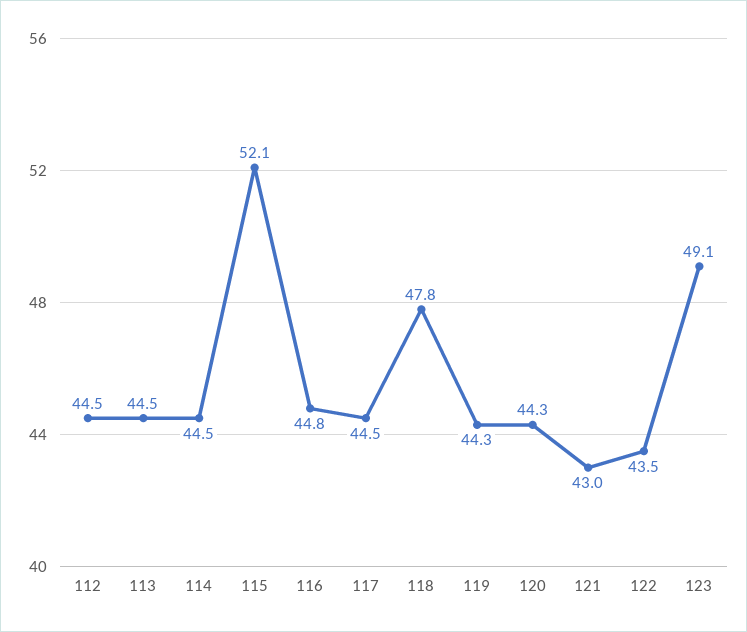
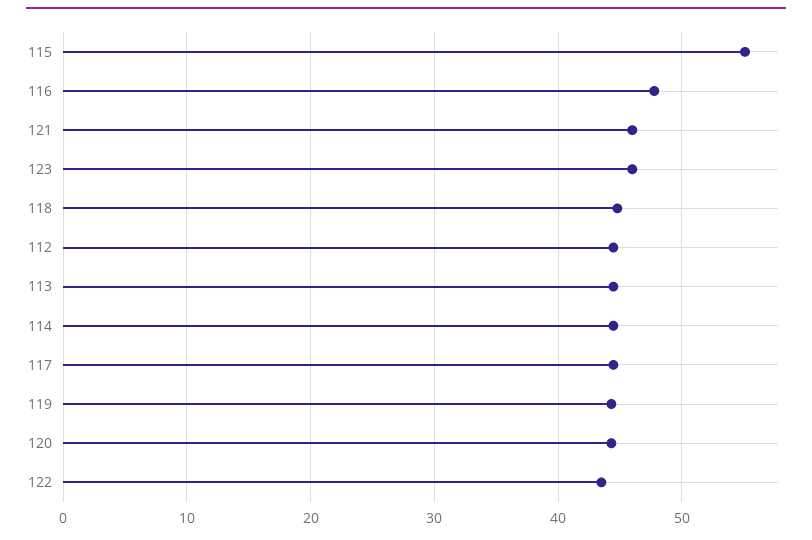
115: 52.1 -> 55
116: 44.8 -> 48
118: 47.8 -> 45
121: 43 -> 46
123: 49.1 -> 46

